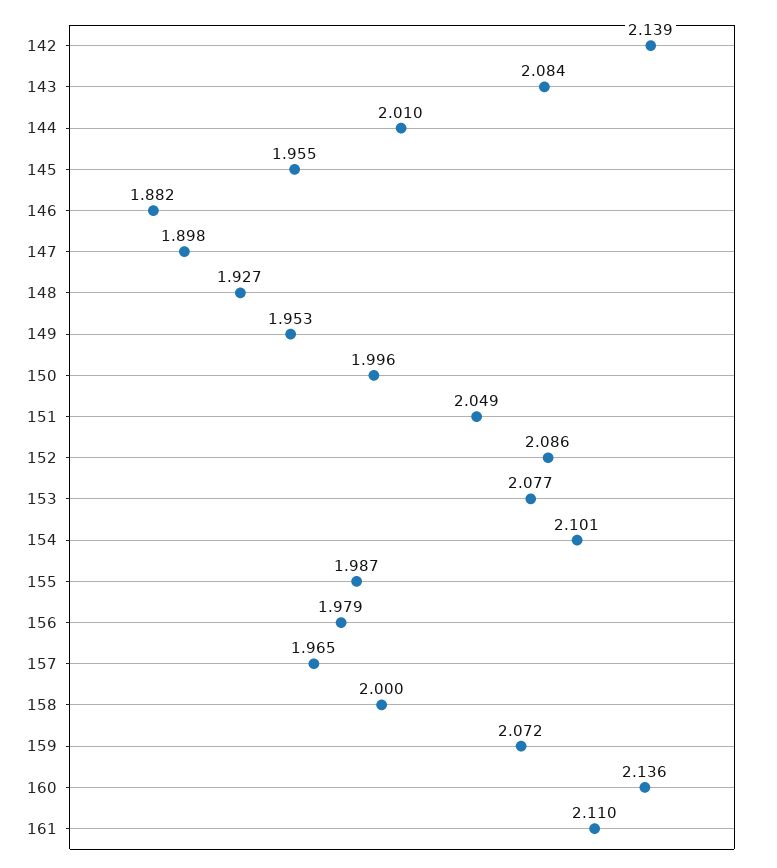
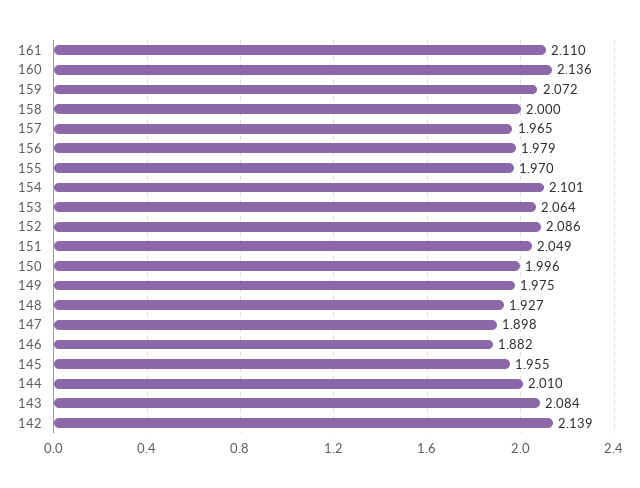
149: 1.953 -> 1.975
153: 2.077 -> 2.064
155: 1.987 -> 1.97

